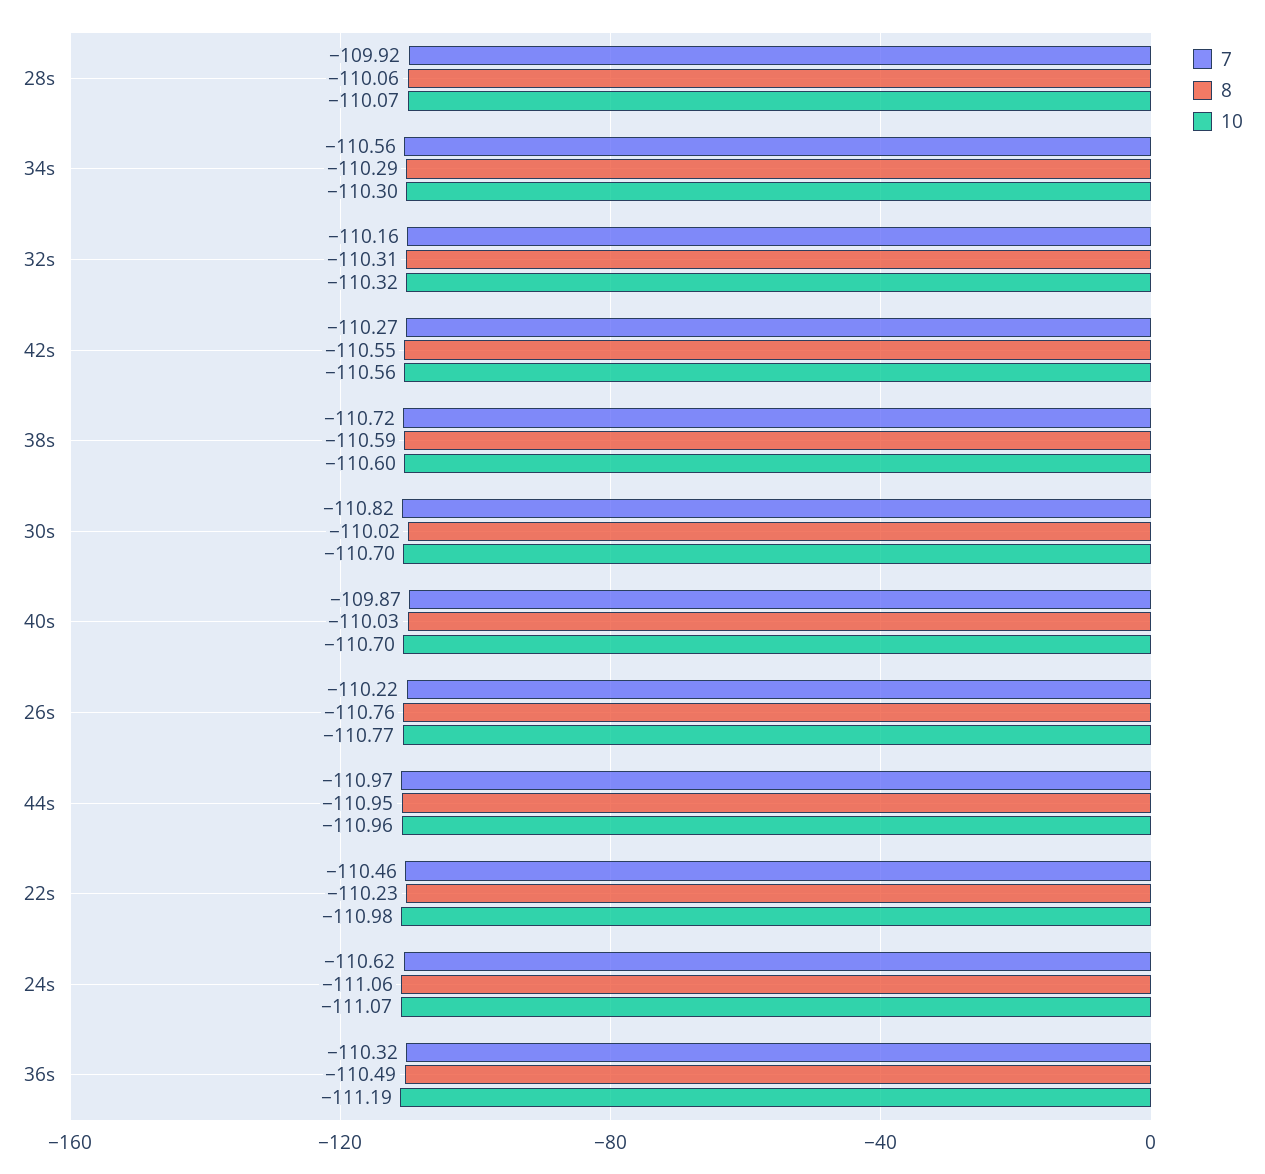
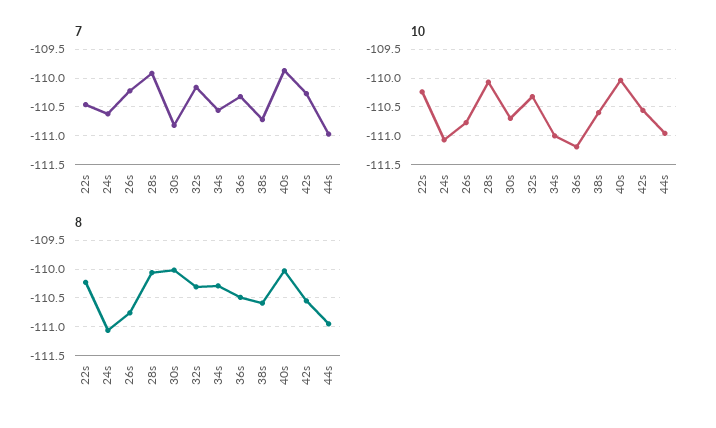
10, 34s: -110.3 -> -111
10, 40s: -110.7 -> -110
10, 22s: -110.98 -> -110.25

